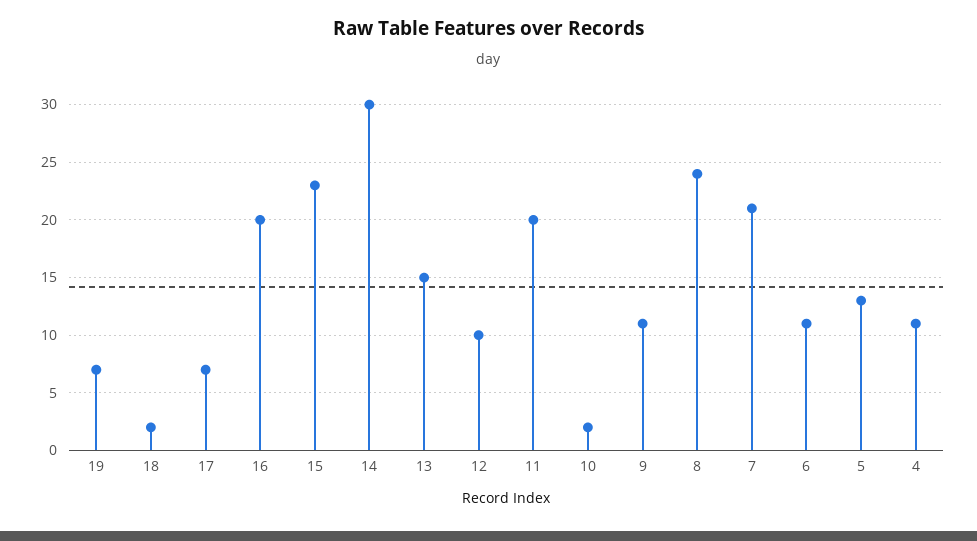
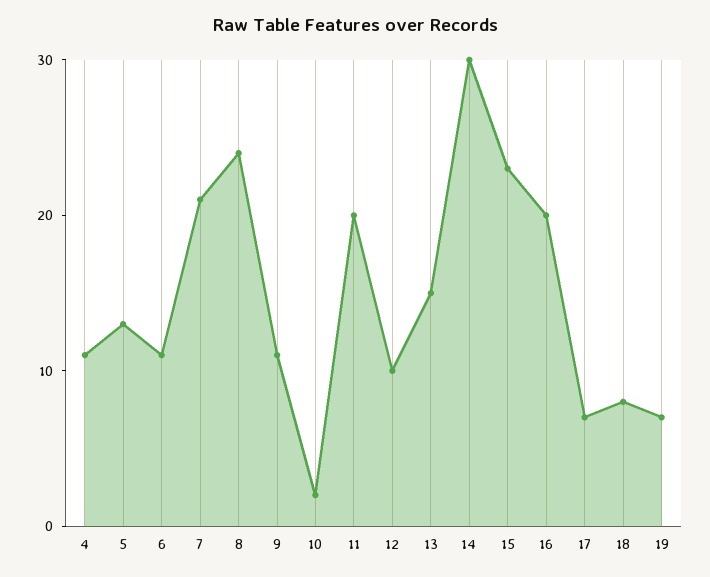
18: 2 -> 8

